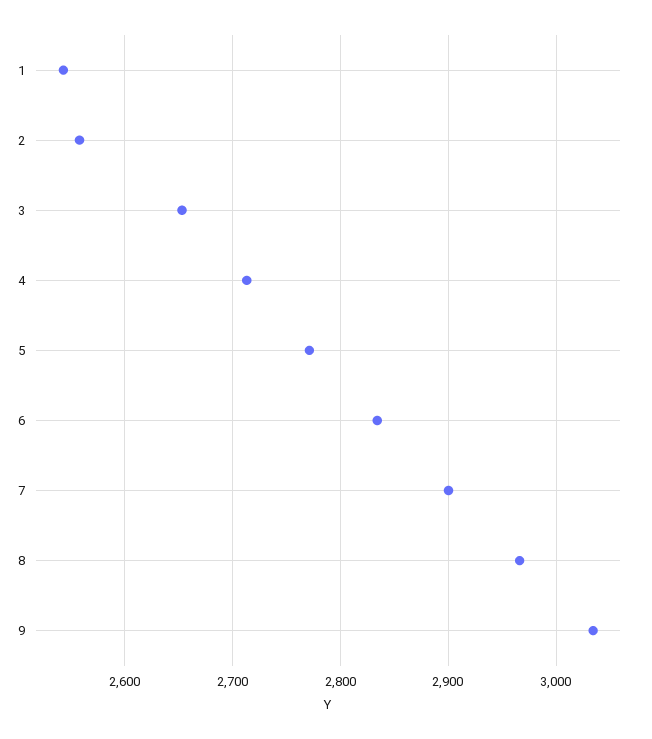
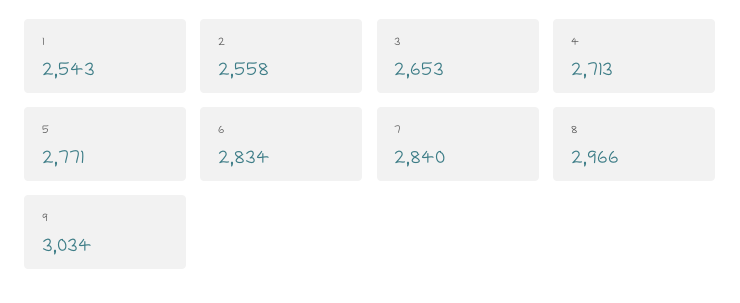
7: 2900 -> 2840

